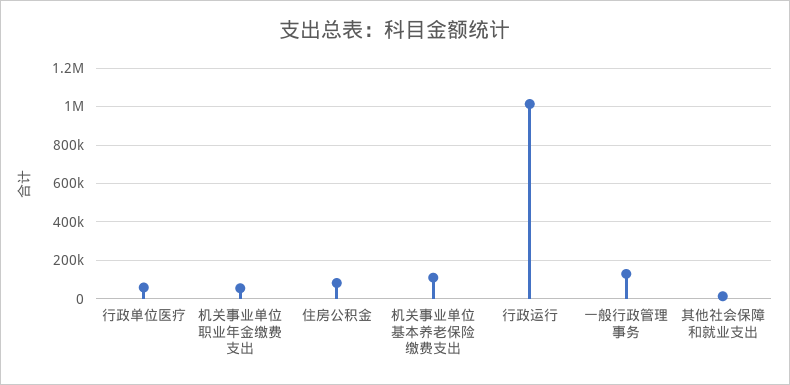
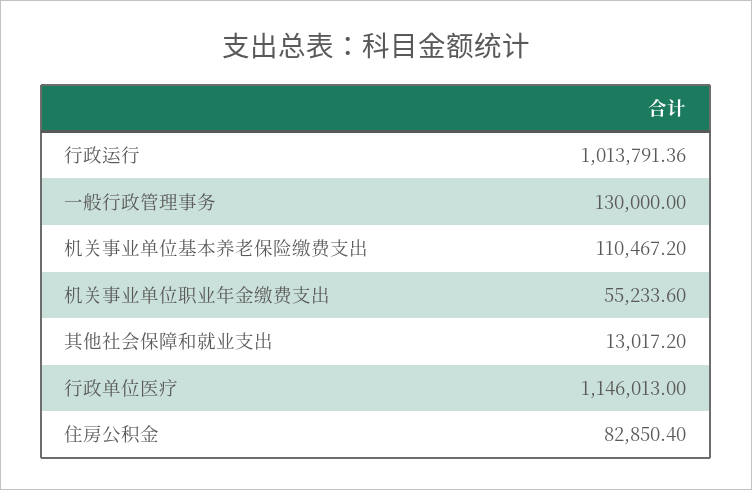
行政单位医疗: 50000 -> 1146013

